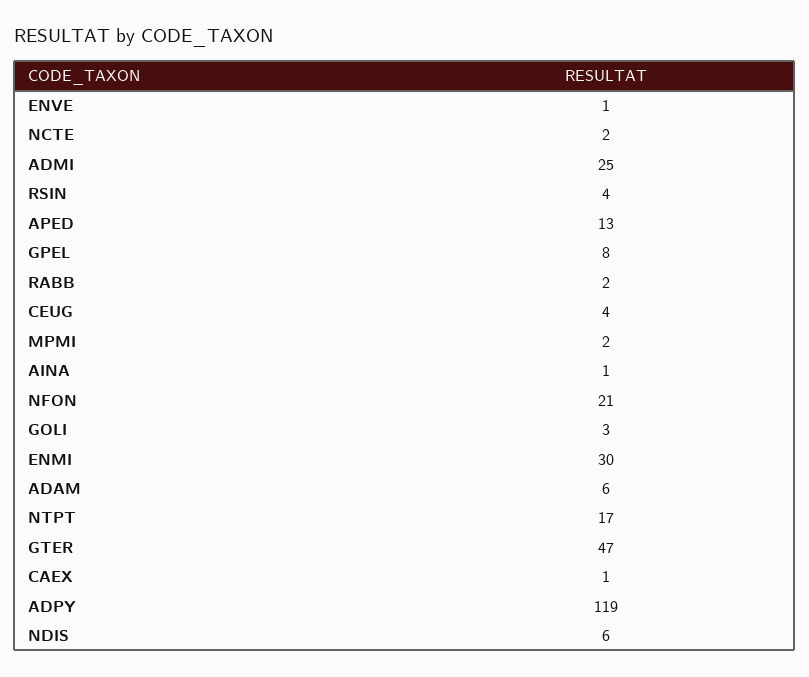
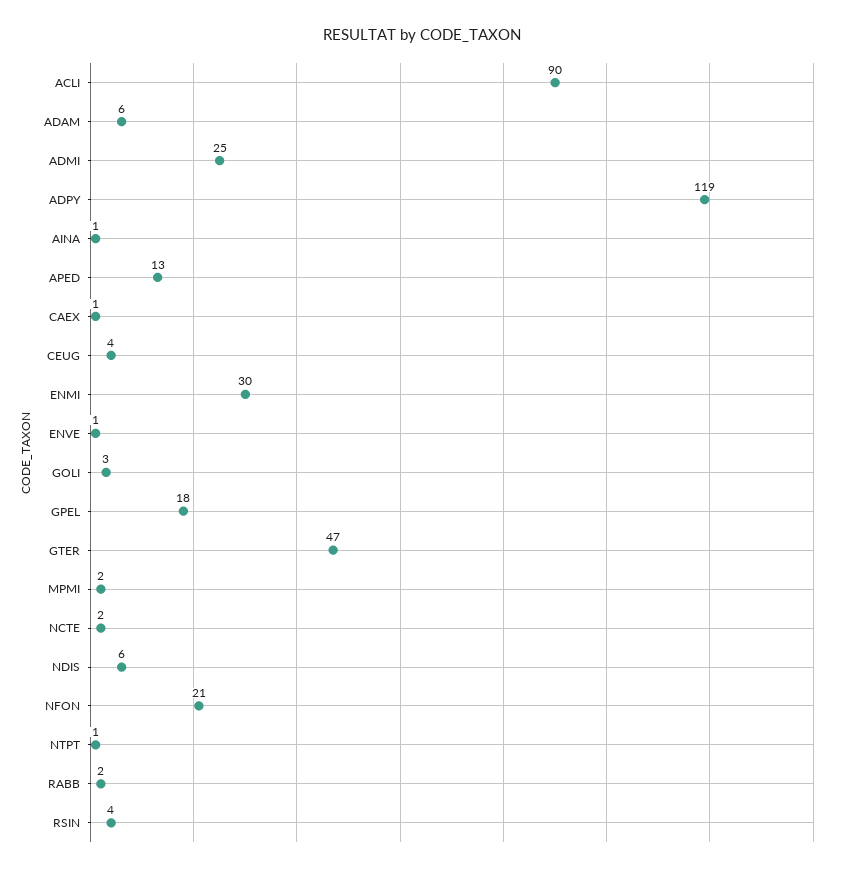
GPEL: 8 -> 18
NTPT: 17 -> 1
ACLI: none -> 90

